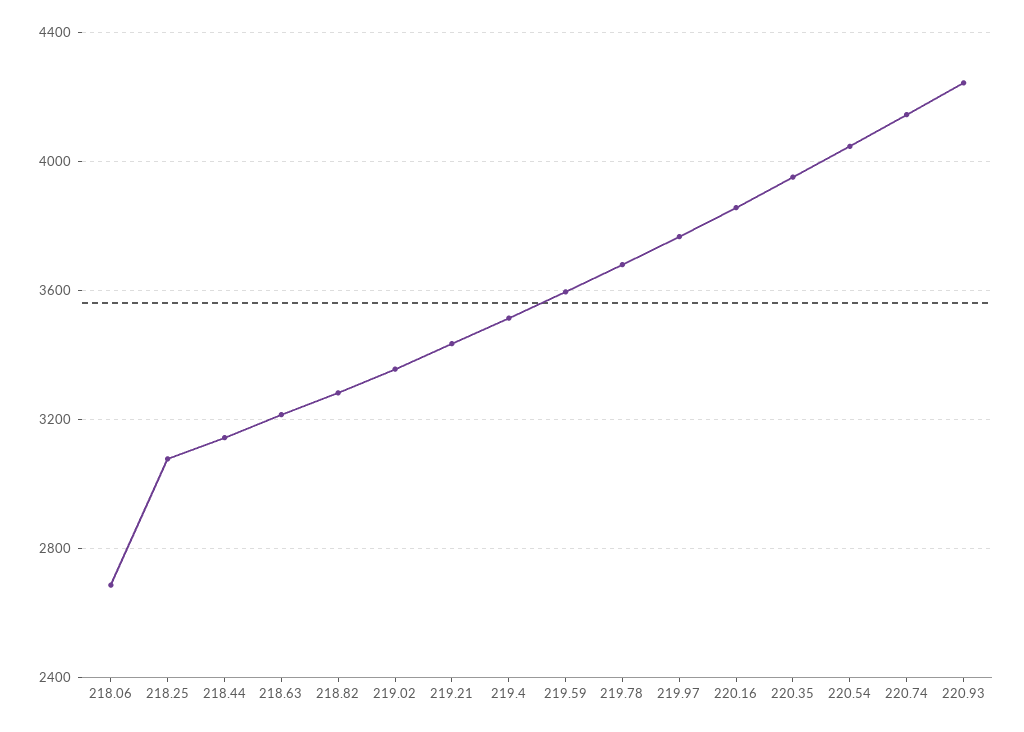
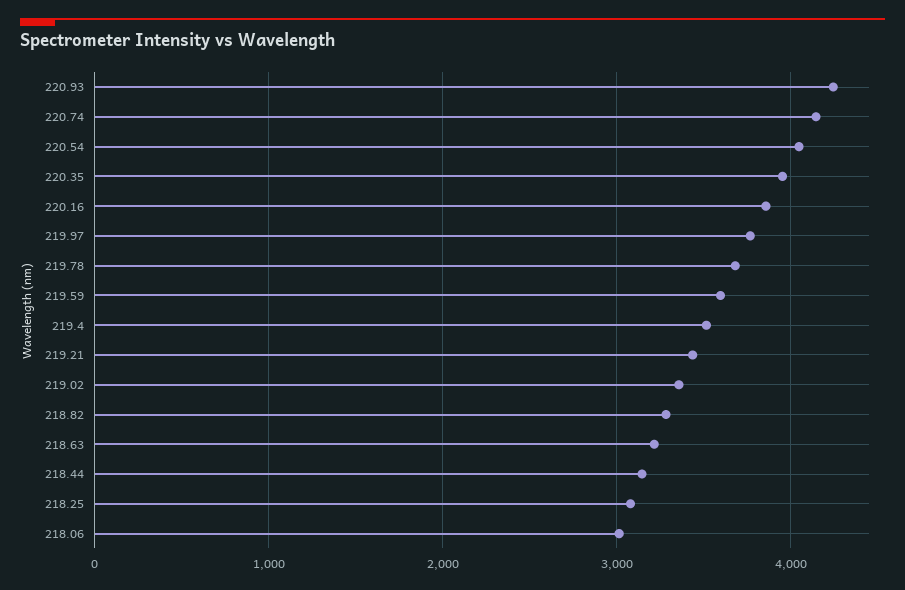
218.06: 2700 -> 3000

